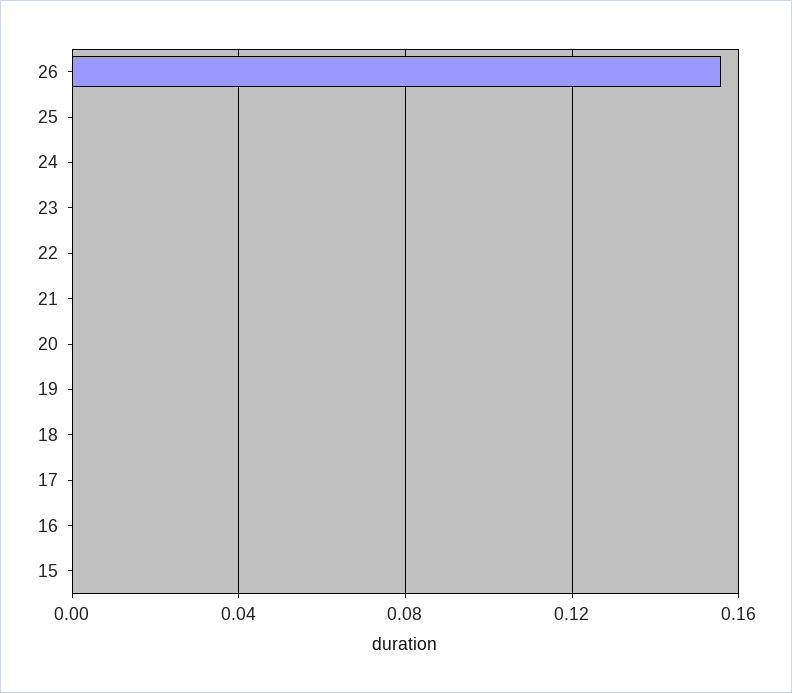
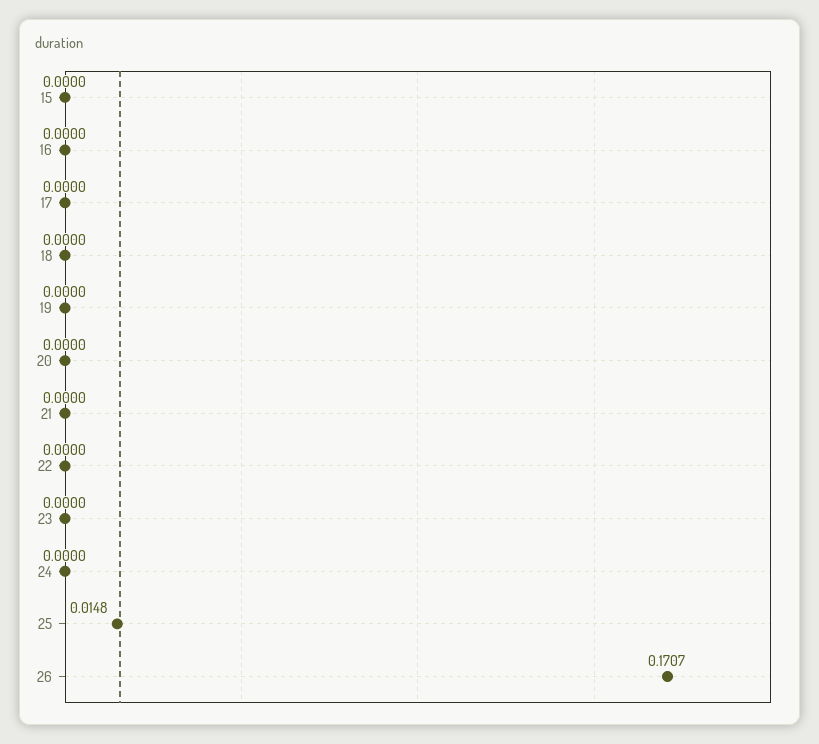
26: 0.155 -> 0.1707
25: 0 -> 0.0148

